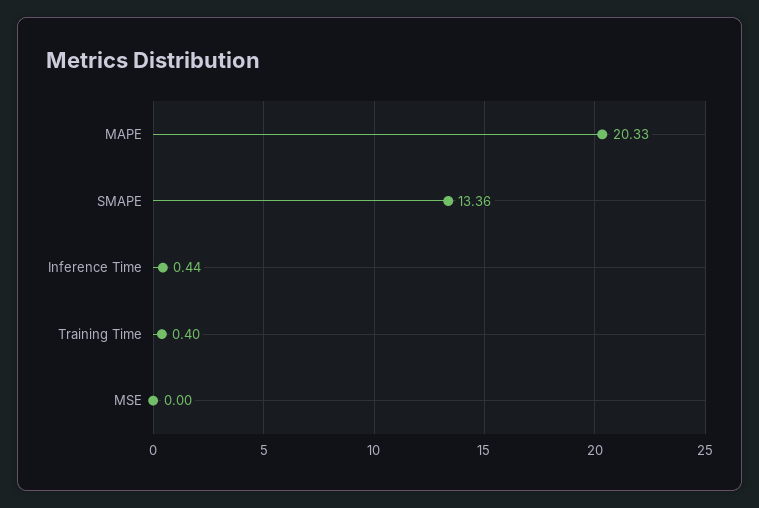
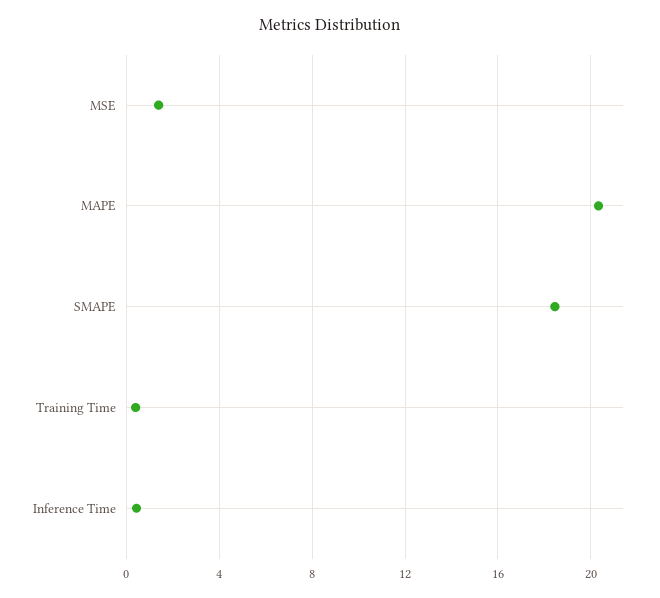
SMAPE: 13.36 -> 18.5
MSE: 0 -> 1.5

